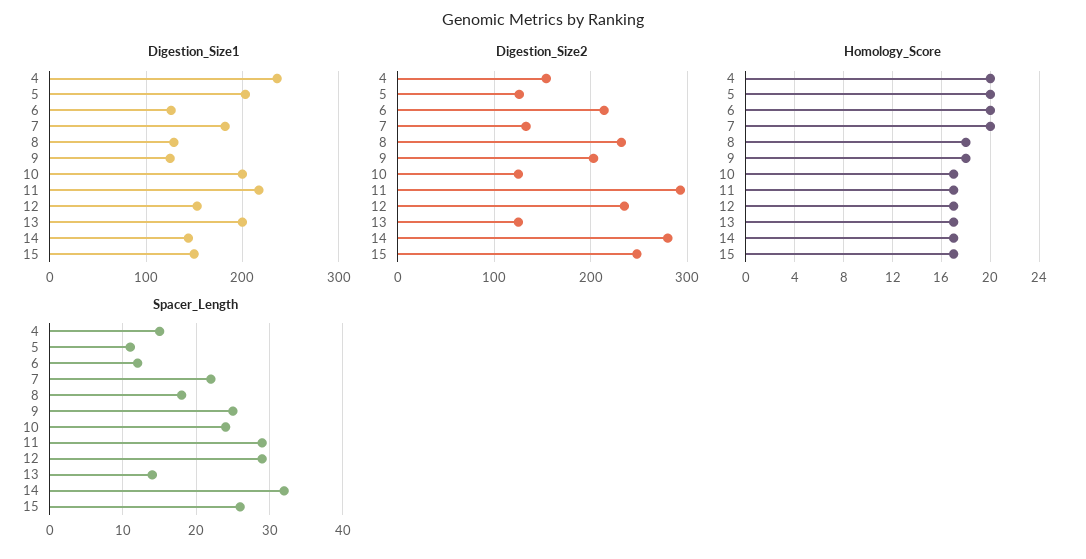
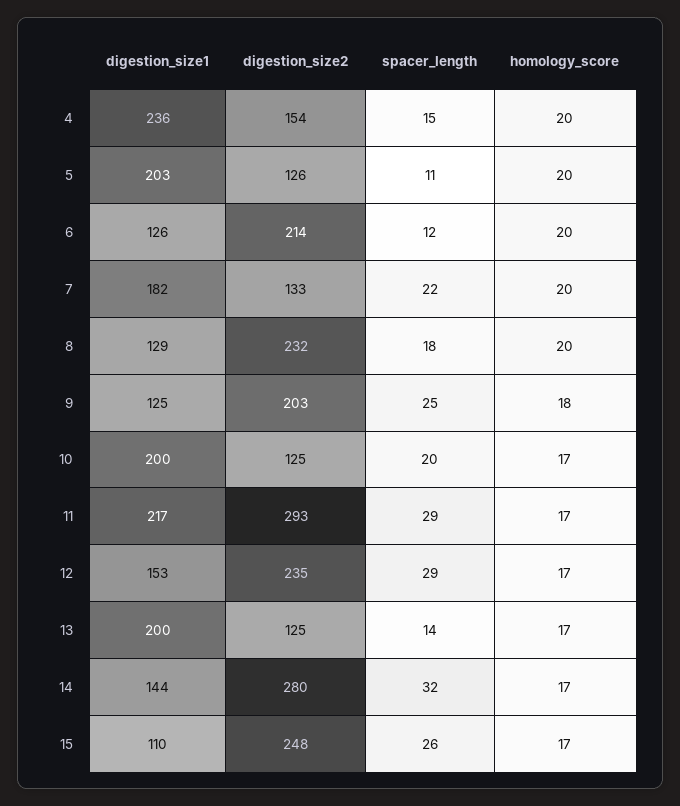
Digestion_Size1, 15: 150 -> 110
Homology_Score, 8: 18 -> 20
Spacer_Length, 10: 24 -> 20

